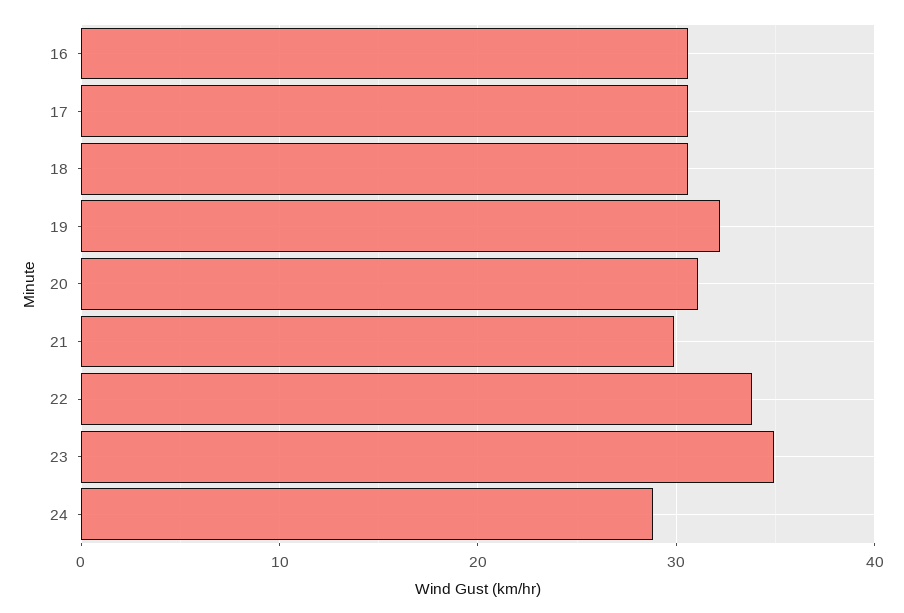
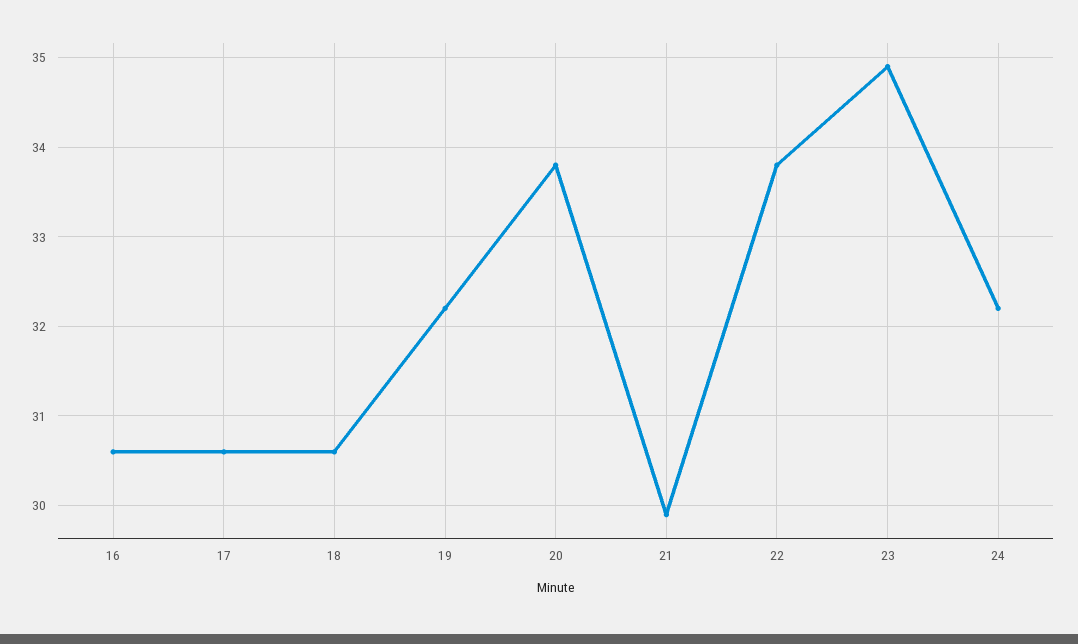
20: 31 -> 33.8
24: 29 -> 32.2

